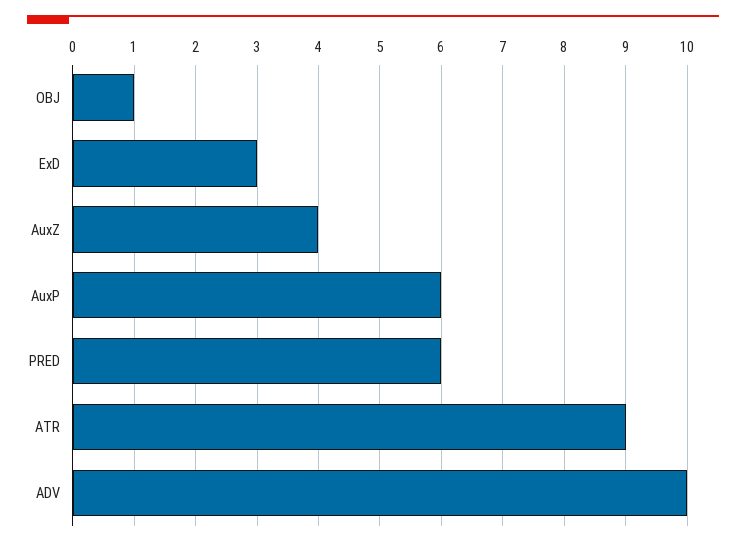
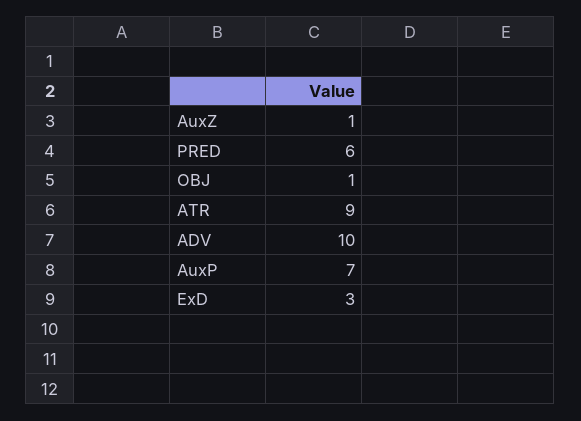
AuxZ: 4 -> 1
AuxP: 6 -> 7

